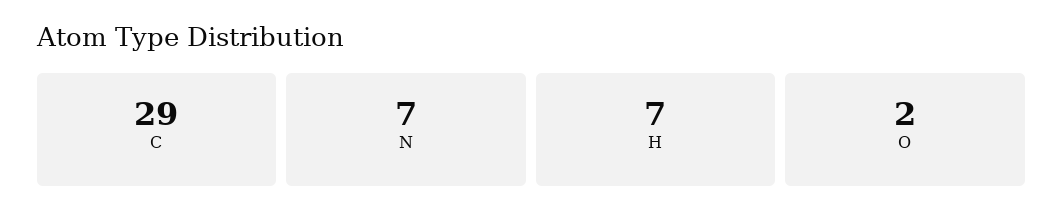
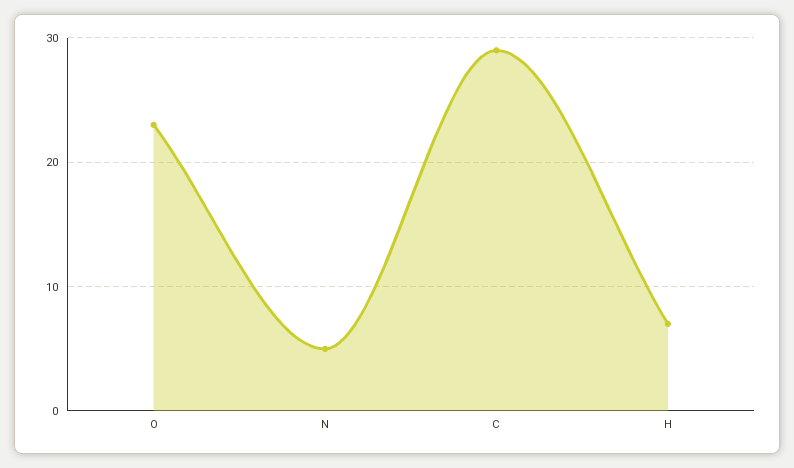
N: 7 -> 5
O: 2 -> 23

